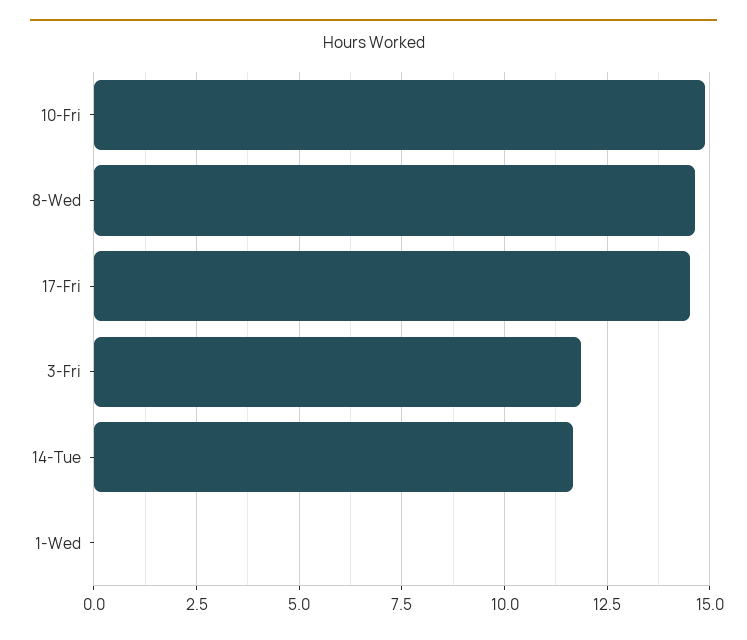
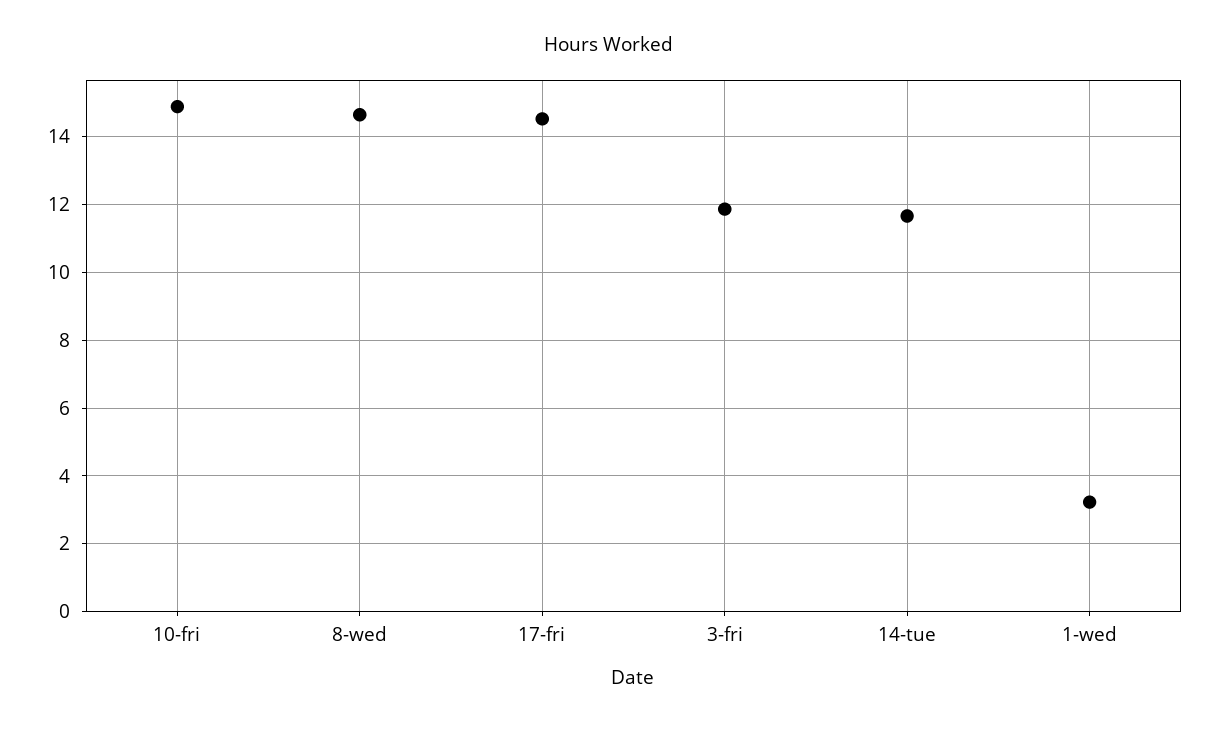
1-Wed: 0 -> 3.2

